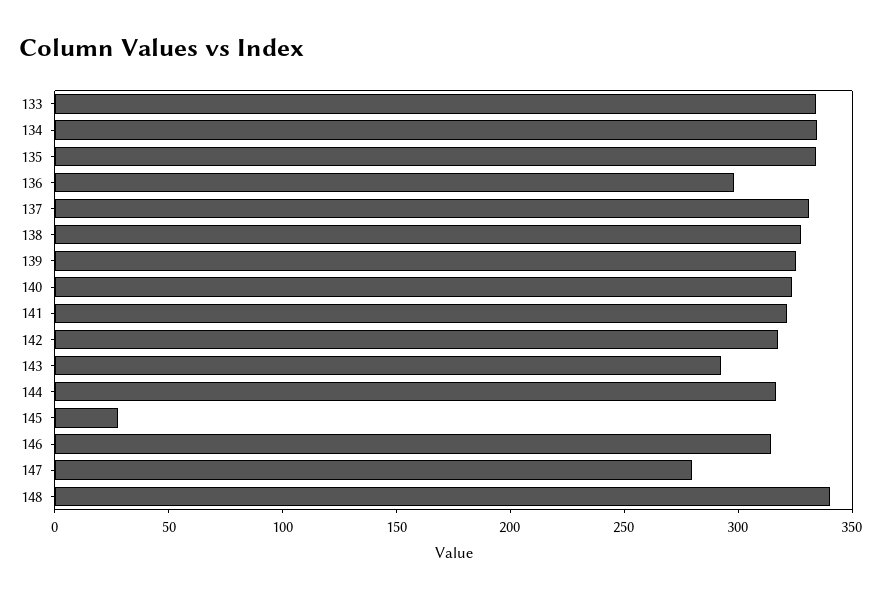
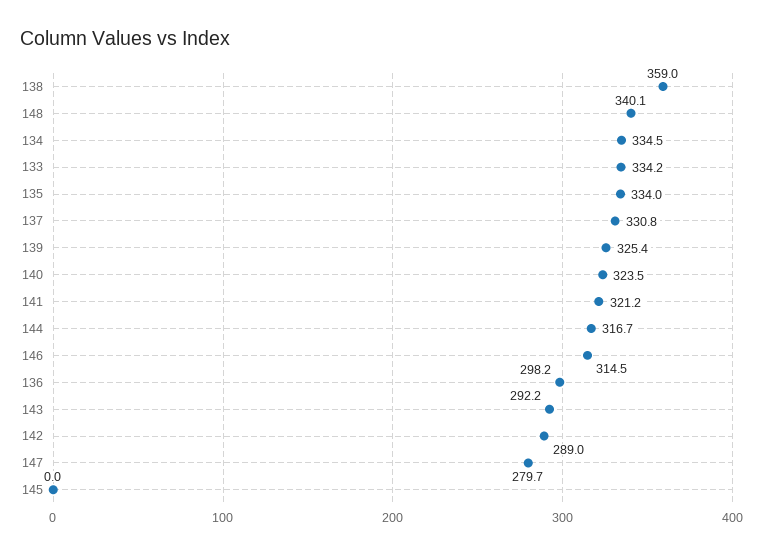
138: 330 -> 359
142: 320 -> 289
145: 30 -> 0

